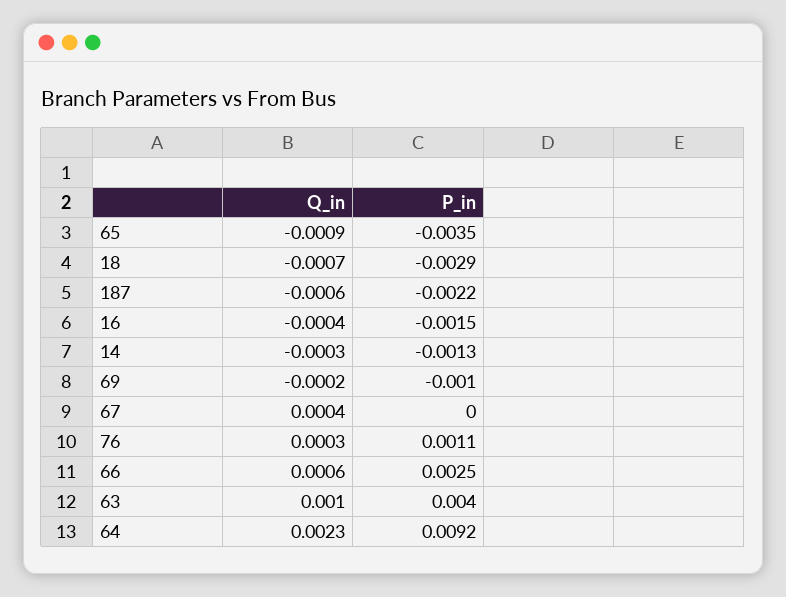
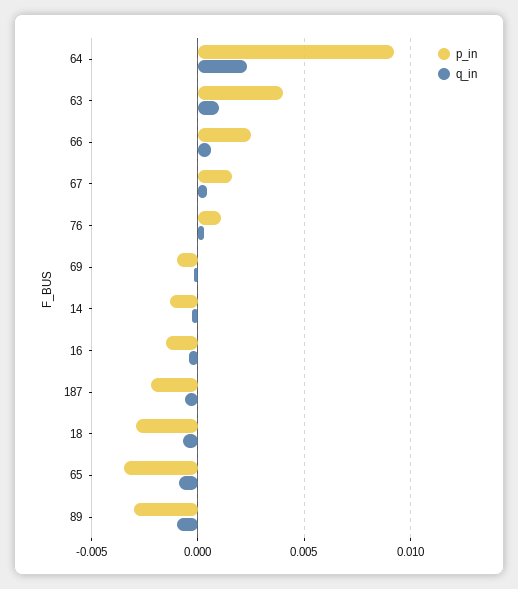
P_in, 67: 0 -> 0.0015
P_in, 89: none -> -0.003
Q_in, 89: none -> -0.001

